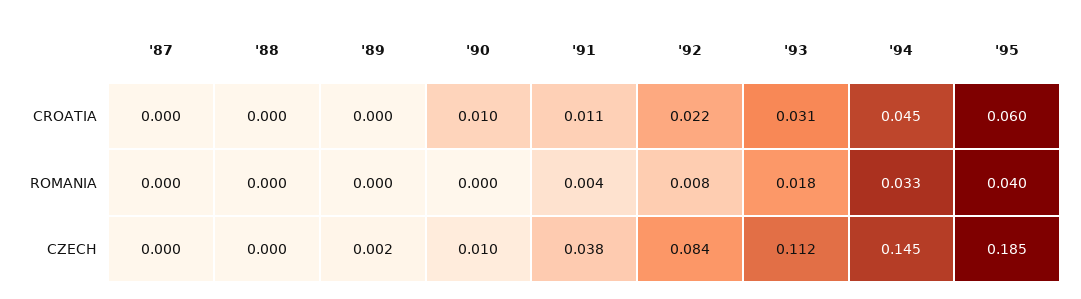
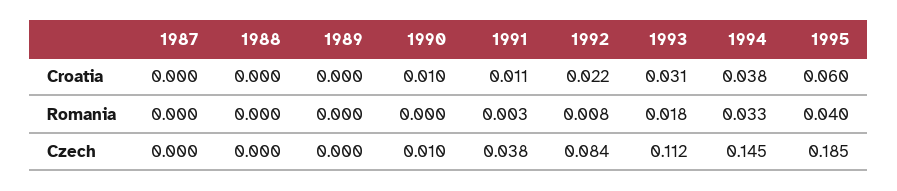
'94, CROATIA: 0.045 -> 0.038
'91, ROMANIA: 0.004 -> 0.003
'89, CZECH: 0.002 -> 0

